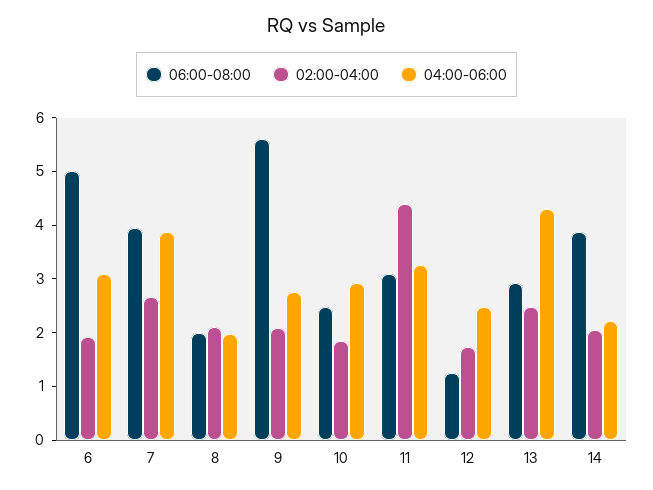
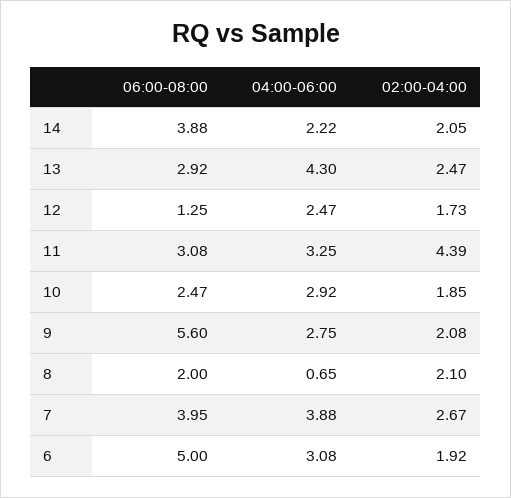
04:00-06:00, 8: 2 -> 0.65

